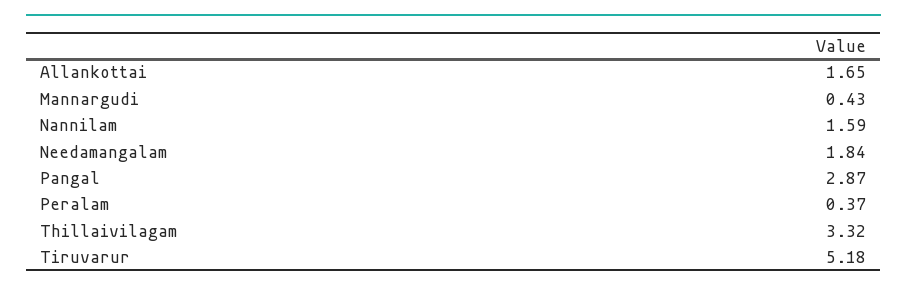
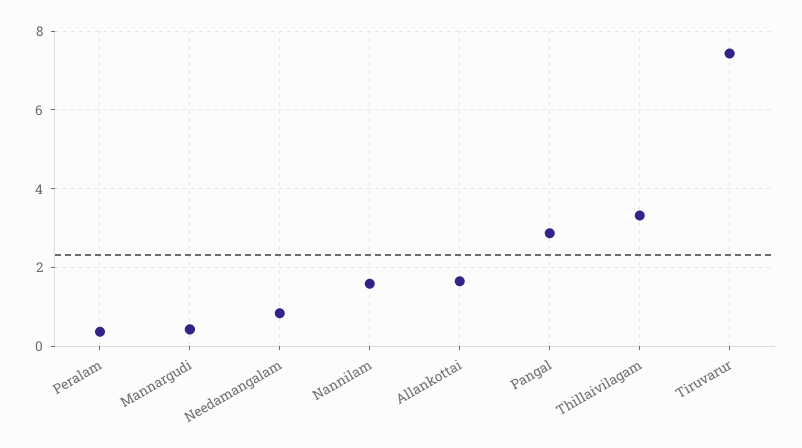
Needamangalam: 1.84 -> 0.8
Tiruvarur: 5.18 -> 7.4

